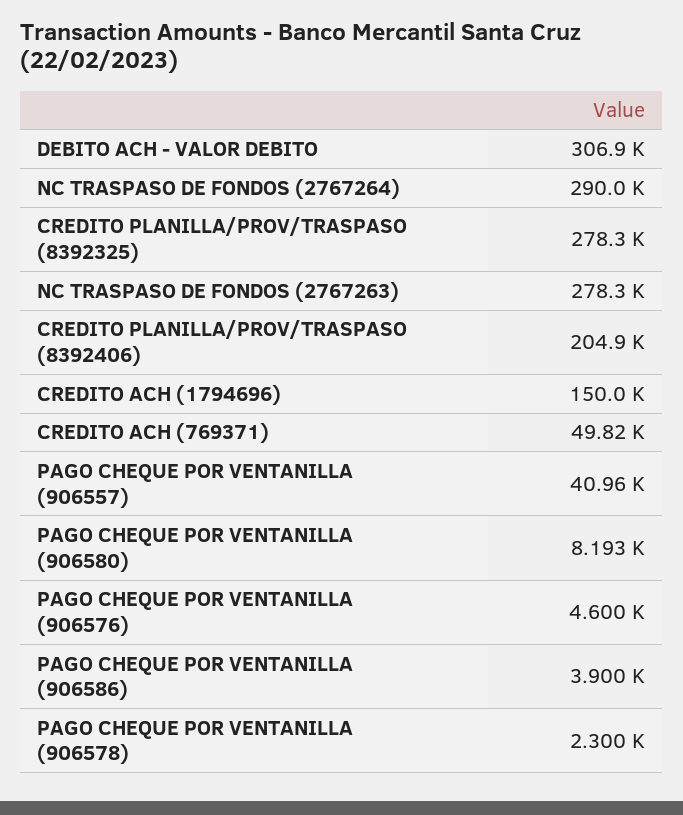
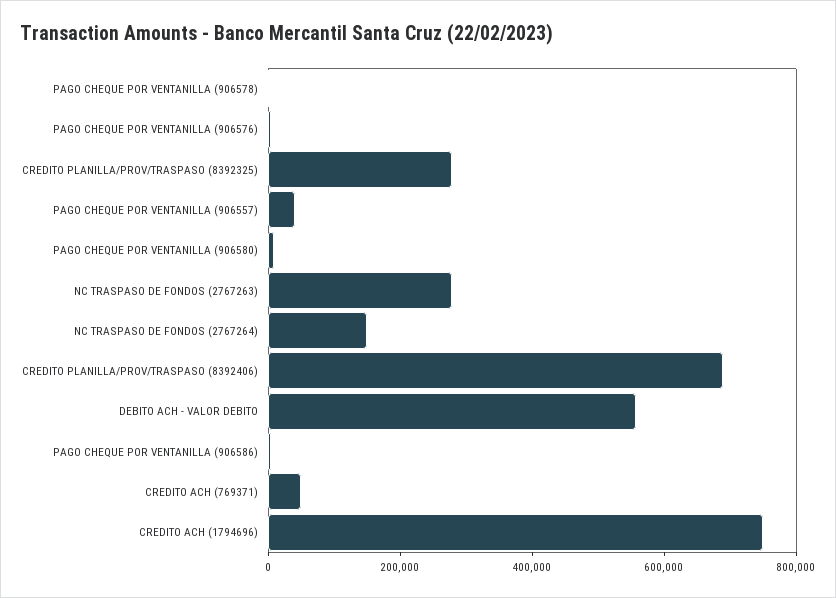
DEBITO ACH - VALOR DEBITO: 306900 -> 550000
NC TRASPASO DE FONDOS (2767264): 290000 -> 150000
CREDITO PLANILLA/PROV/TRASPASO (8392406): 204900 -> 700000
CREDITO ACH (1794696): 150000 -> 750000

